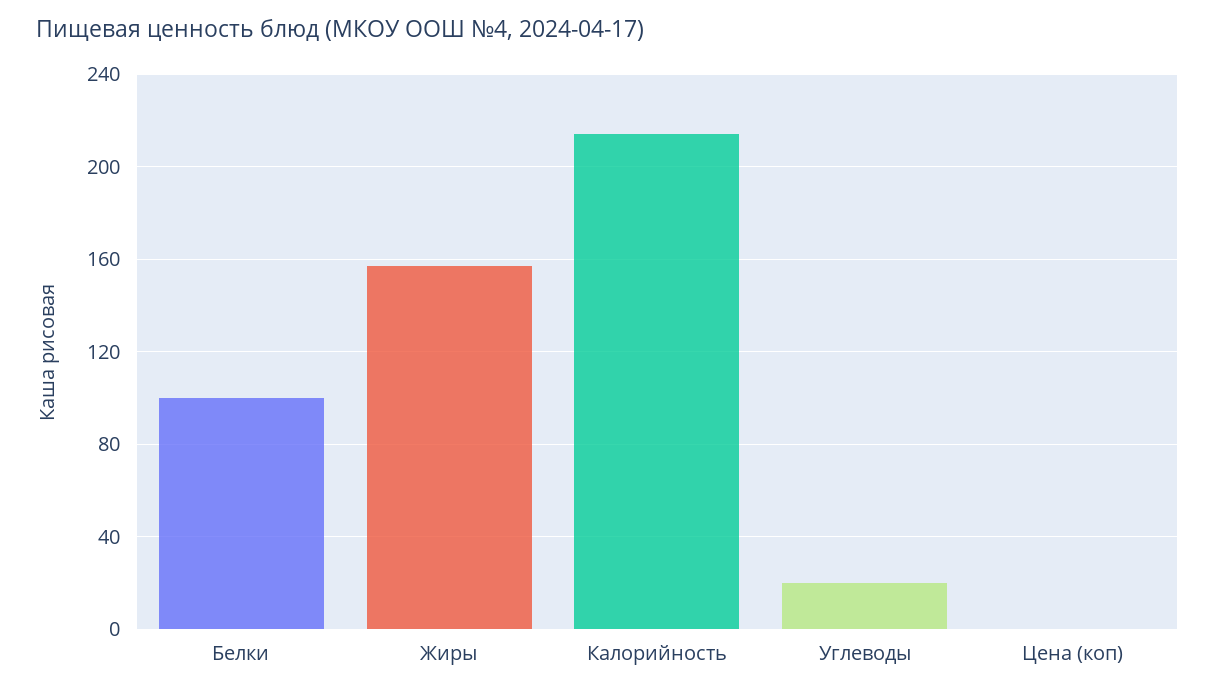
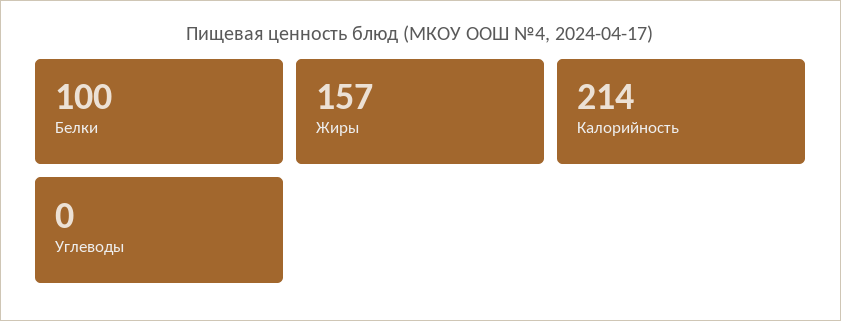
Углеводы: 20 -> 0
Цена (коп): 0 -> none

